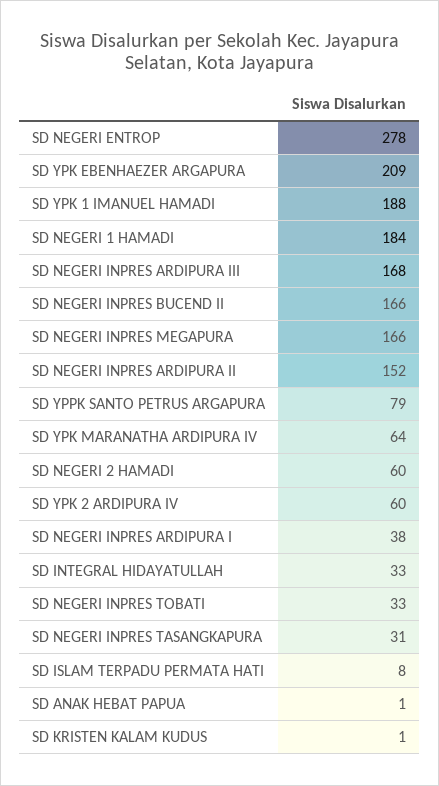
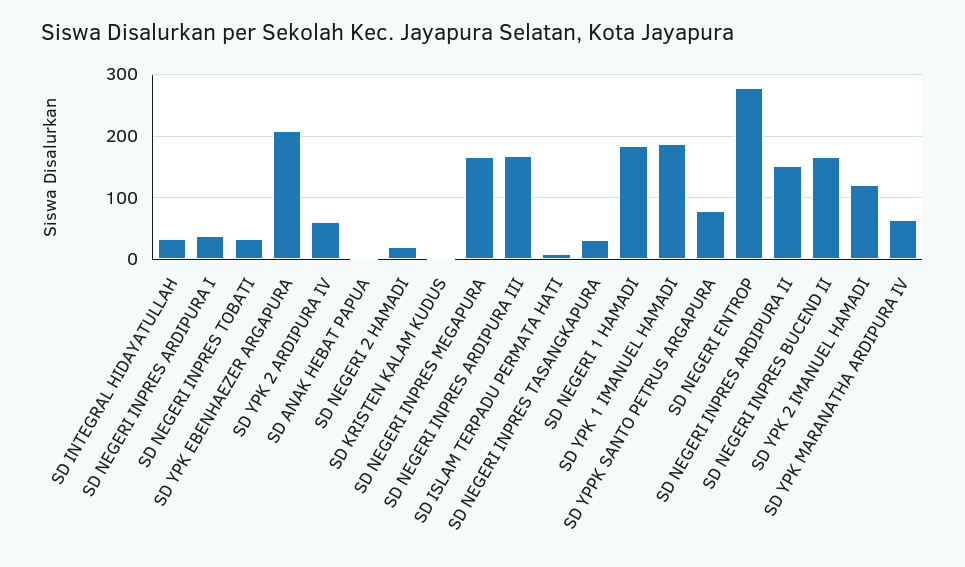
SD NEGERI 2 HAMADI: 60 -> 20
SD YPK 2 IMANUEL HAMADI: none -> 120

